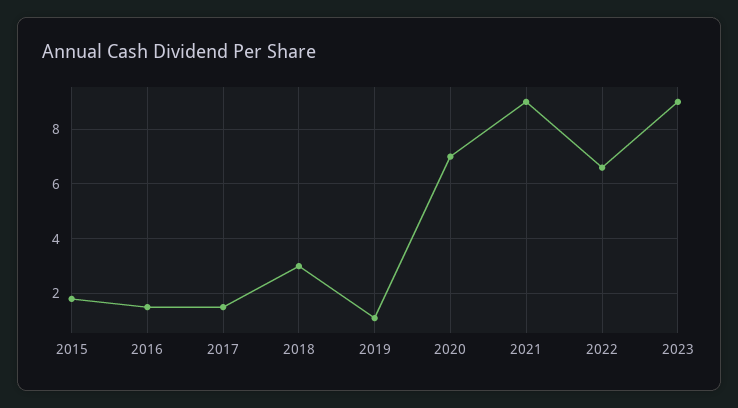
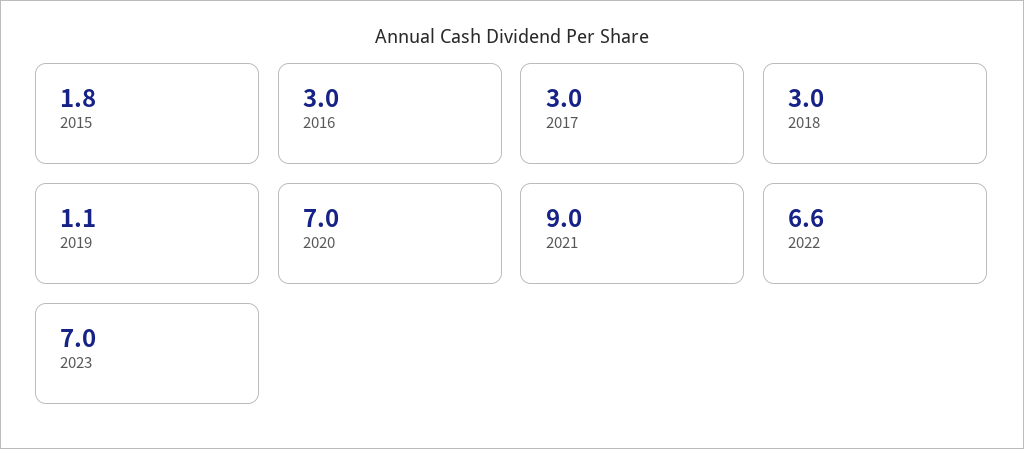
2016: 1.5 -> 3
2017: 1.5 -> 3
2023: 9 -> 7

